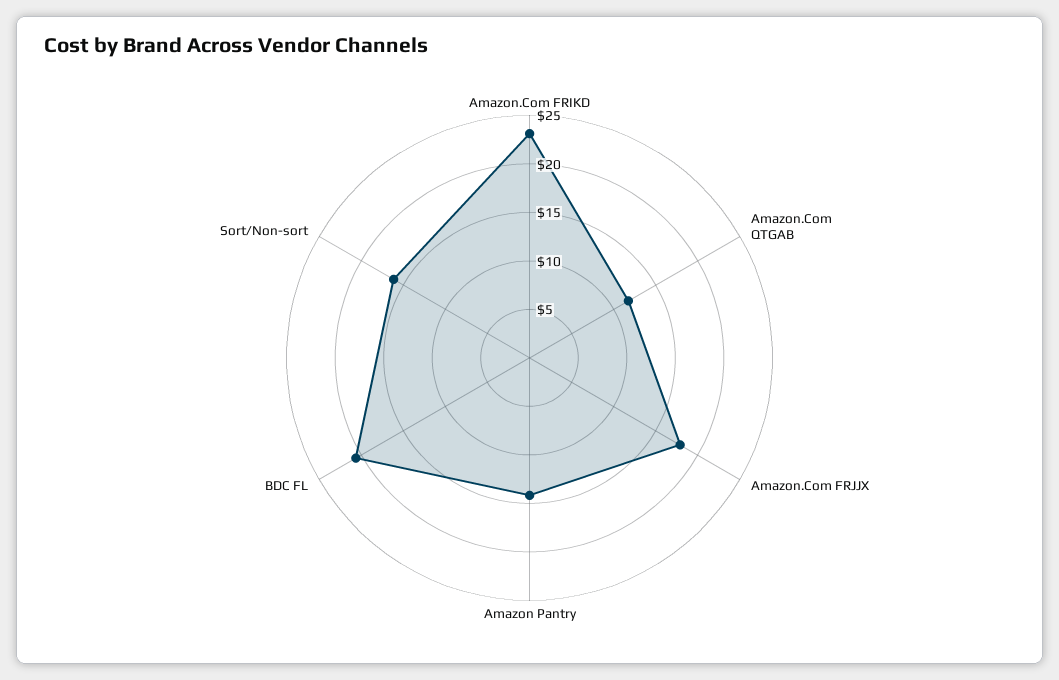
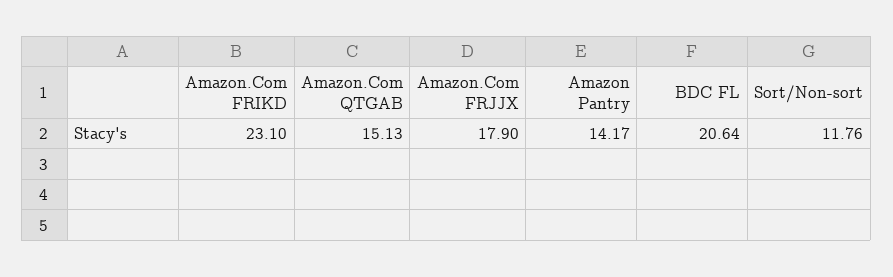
Amazon.Com QTGAB: 12 -> 15.13
Sort/Non-sort: 16 -> 11.76

